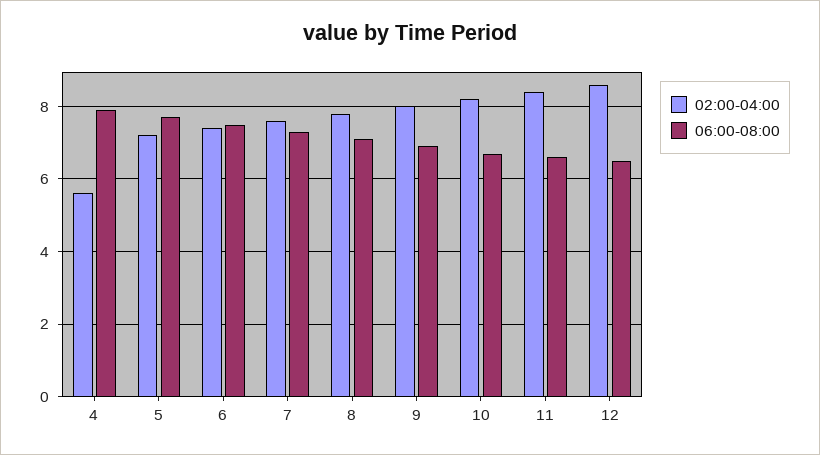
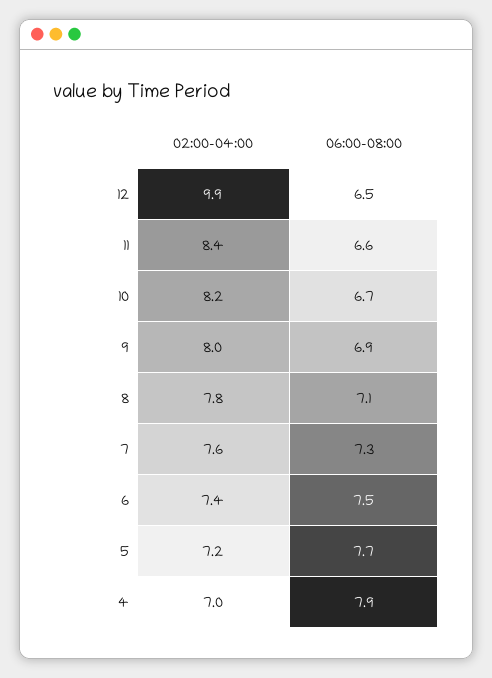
02:00-04:00, 4: 5.5 -> 7
02:00-04:00, 12: 8.5 -> 9.9

